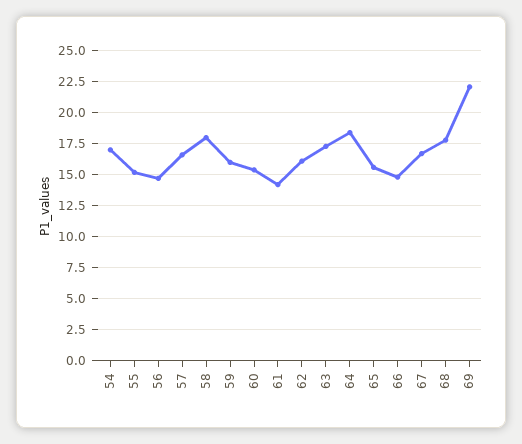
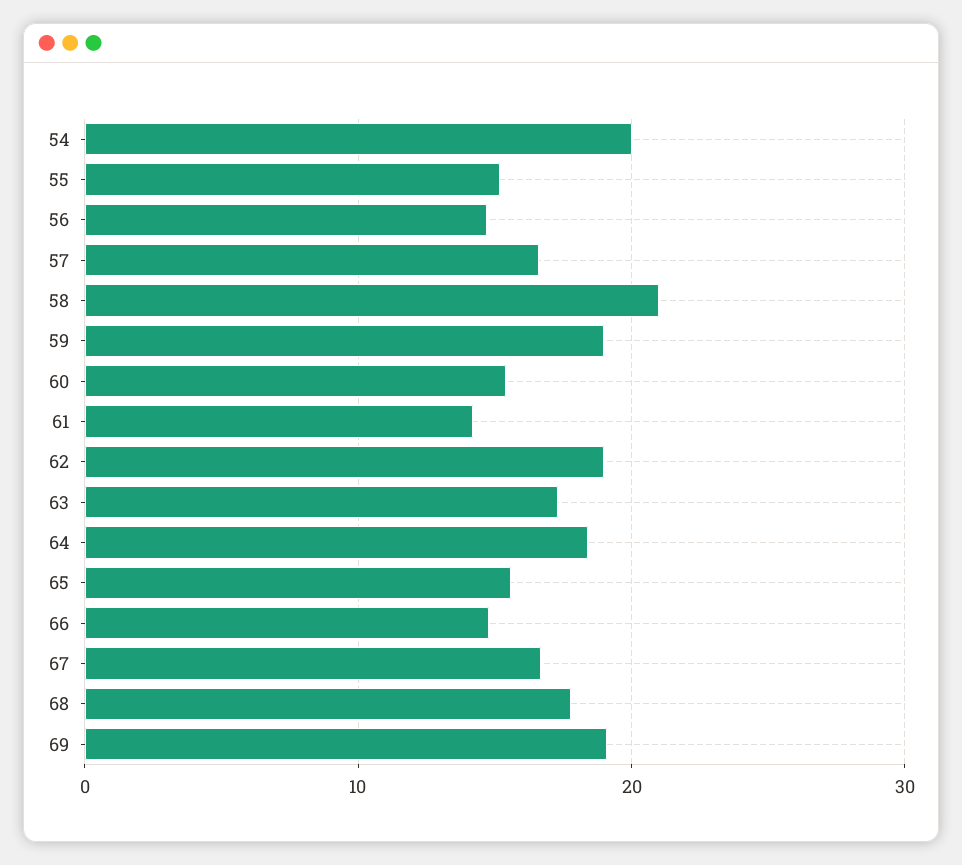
54: 17 -> 20
58: 18 -> 21
59: 16 -> 19
62: 16 -> 19
69: 22 -> 19

